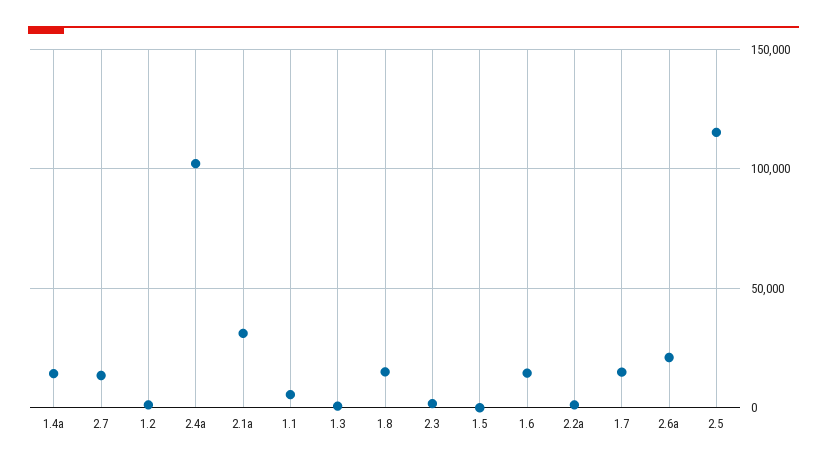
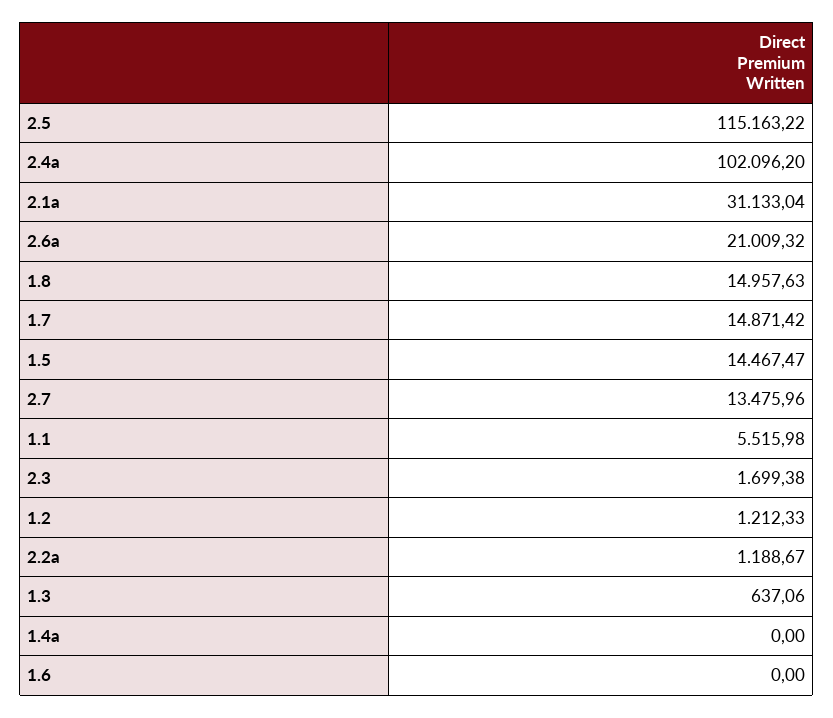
1.4a: 15000 -> 0
1.5: 0 -> 14467.47
1.6: 15000 -> 0

